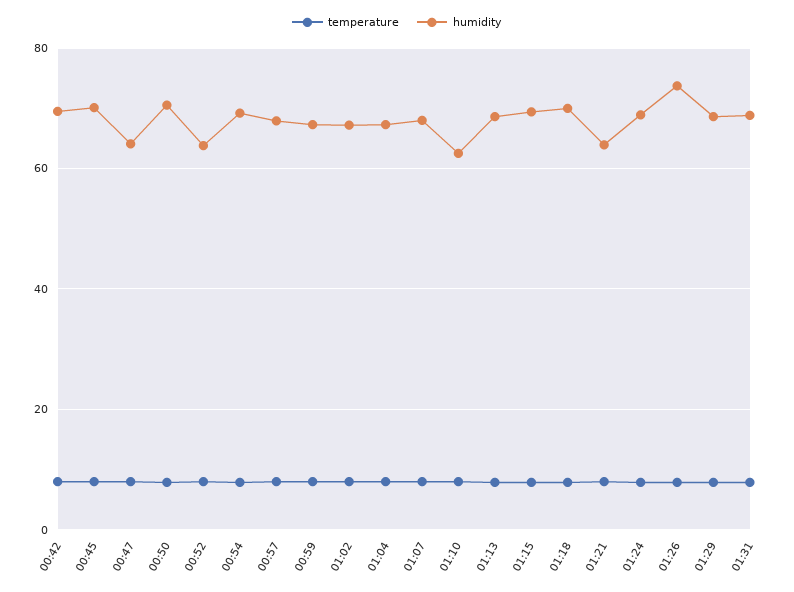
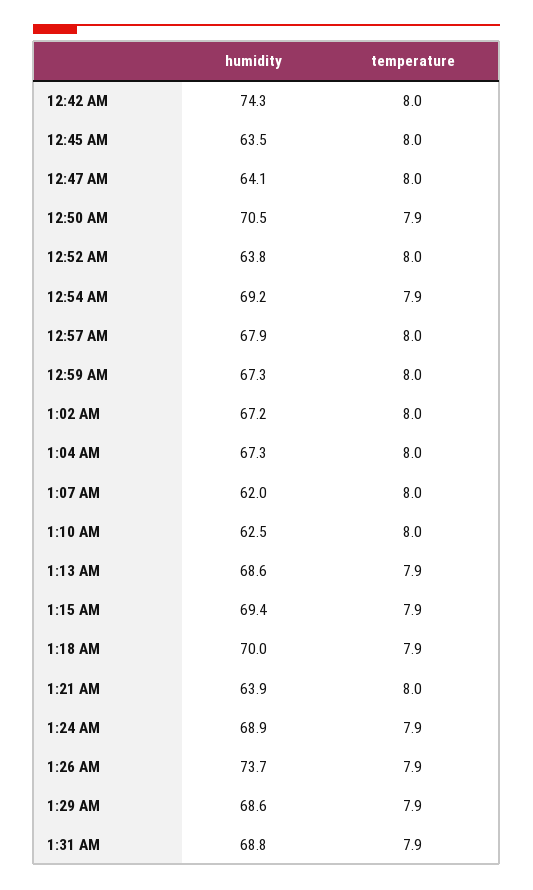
humidity, 00:42: 70 -> 74.3
humidity, 00:45: 70 -> 63.5
humidity, 01:07: 68 -> 62

